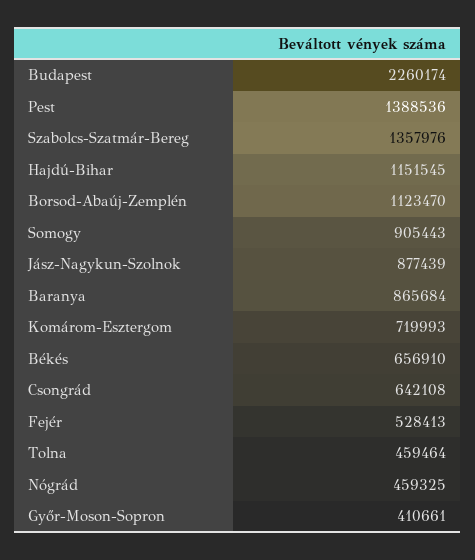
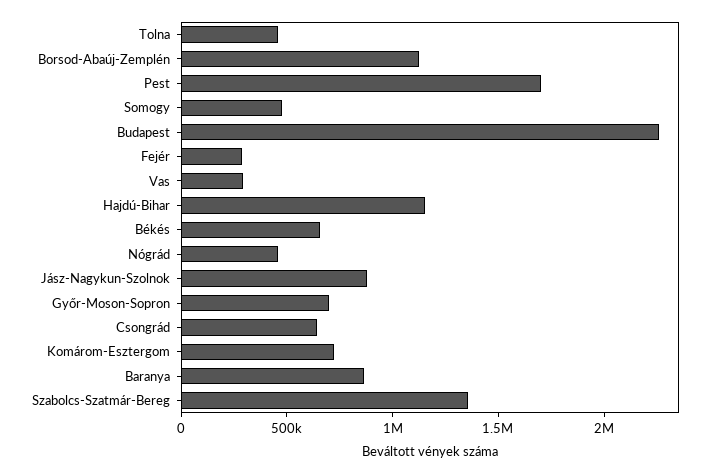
Pest: 1388536 -> 1700000
Somogy: 905443 -> 500000
Fejér: 528413 -> 300000
Győr-Moson-Sopron: 410661 -> 700000
Vas: none -> 300000

